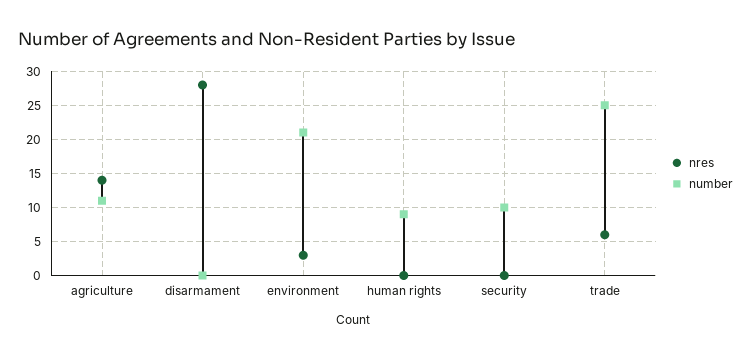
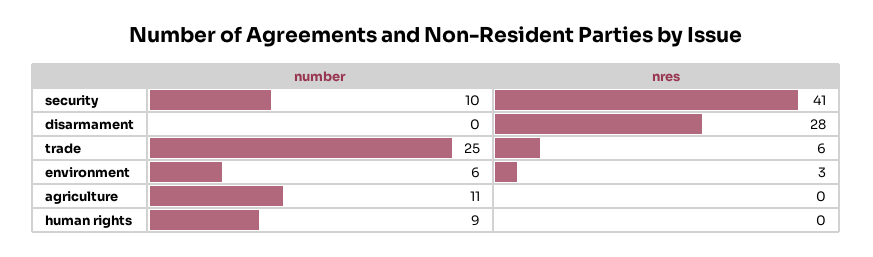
nres, agriculture: 14 -> 0
number, environment: 21 -> 6
nres, security: 0 -> 41

